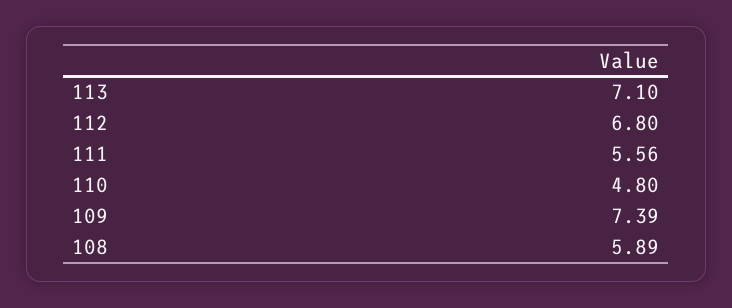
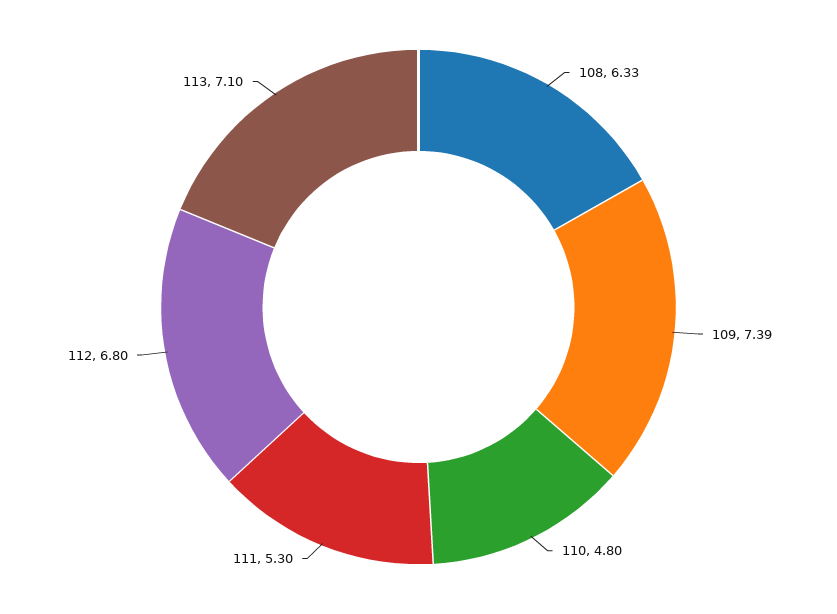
111: 5.56 -> 5.3
108: 5.89 -> 6.33

